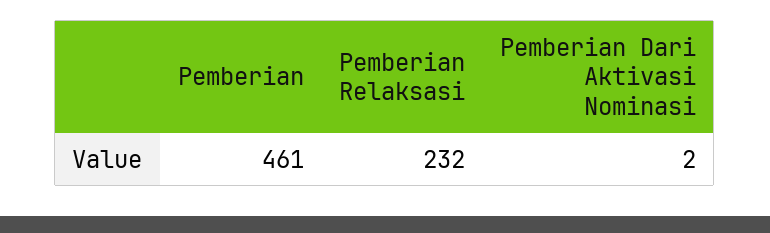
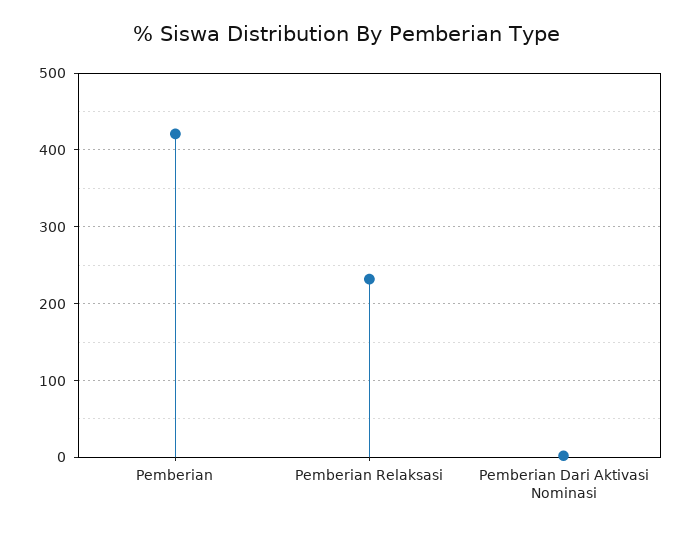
Pemberian: 461 -> 420

